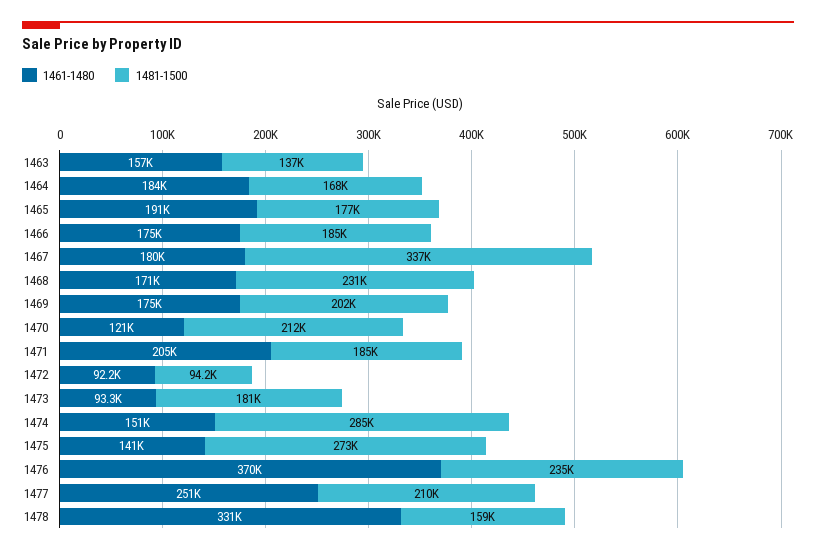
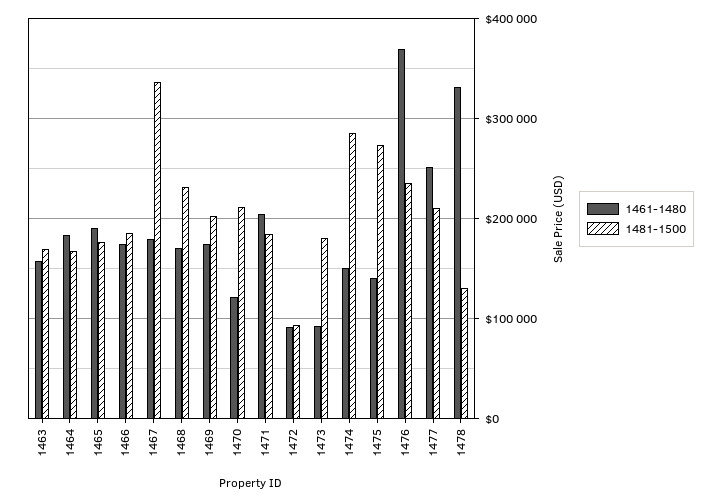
1481-1500, 1463: 137000 -> 170000
1481-1500, 1478: 159000 -> 130000

